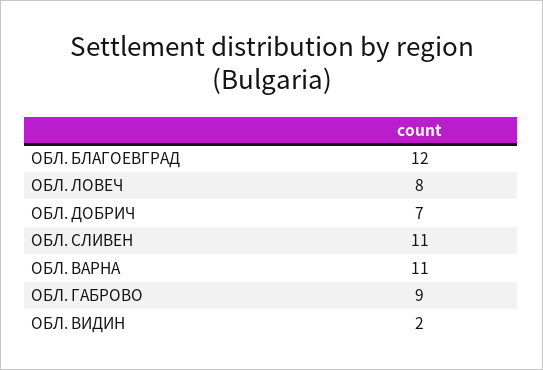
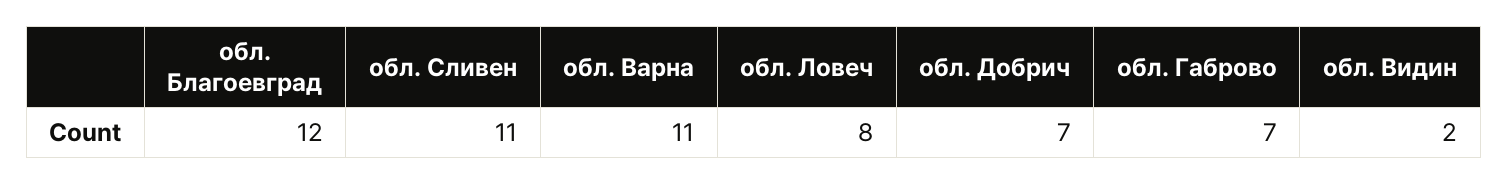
ОБЛ. ГАБРОВО: 9 -> 7

